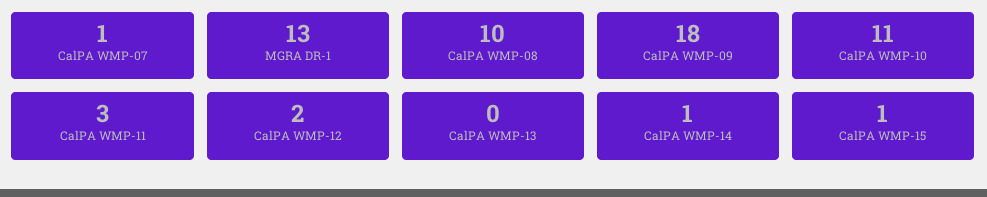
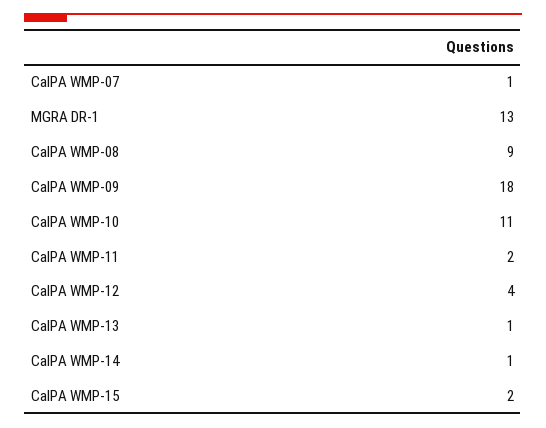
CalPA WMP-08: 10 -> 9
CalPA WMP-11: 3 -> 2
CalPA WMP-12: 2 -> 4
CalPA WMP-13: 0 -> 1
CalPA WMP-15: 1 -> 2

